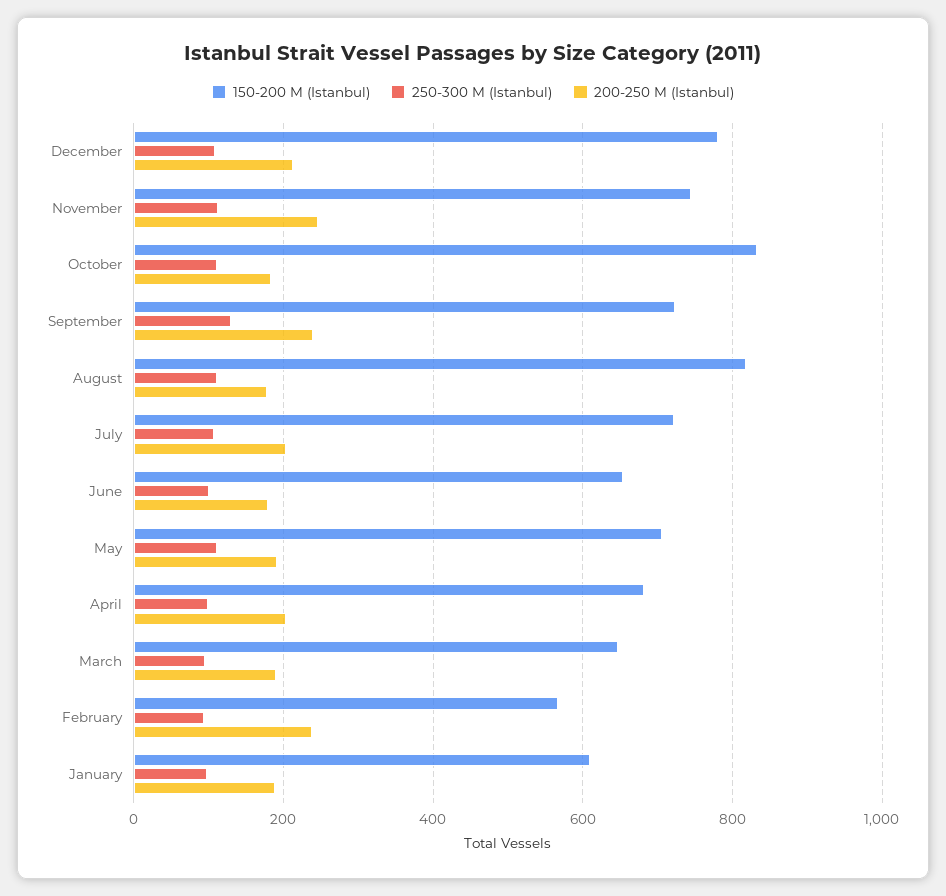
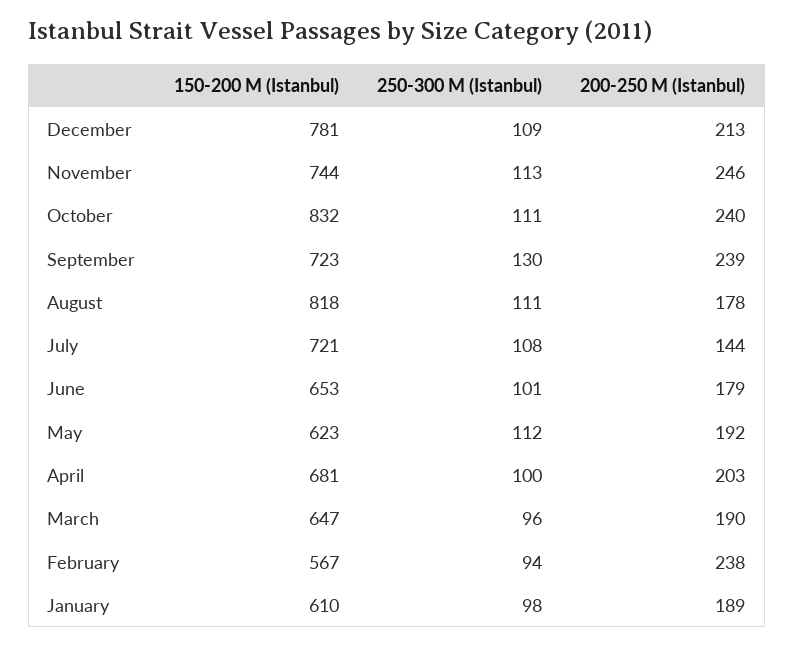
200-250 M (Istanbul), October: 180 -> 240
200-250 M (Istanbul), July: 200 -> 144
150-200 M (Istanbul), May: 700 -> 623

